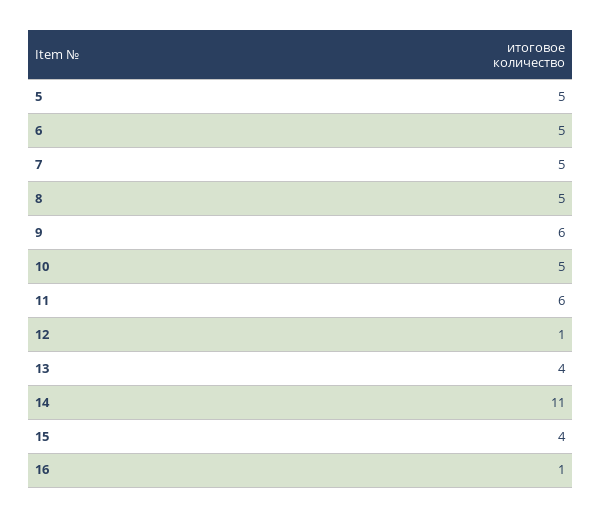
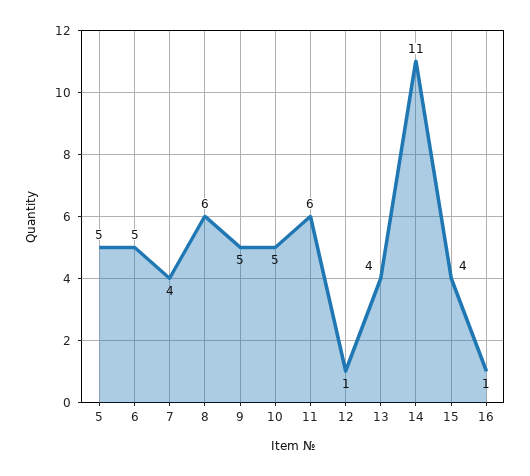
7: 5 -> 4
8: 5 -> 6
9: 6 -> 5

